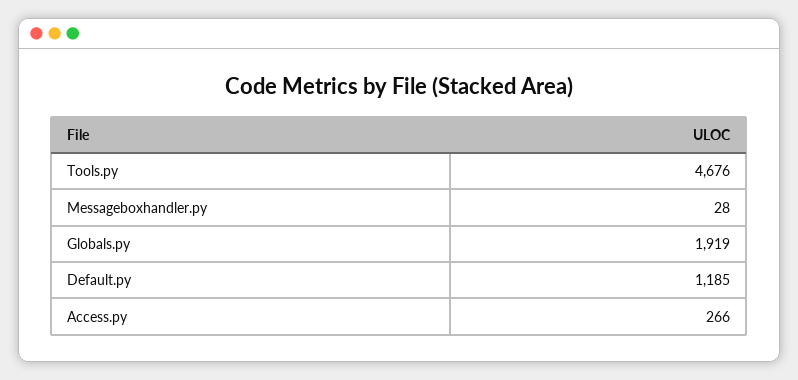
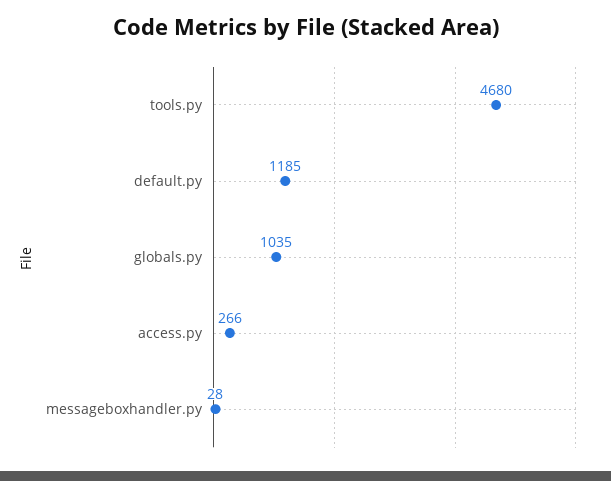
Tools.py: 4676 -> 4680
Globals.py: 1919 -> 1035

